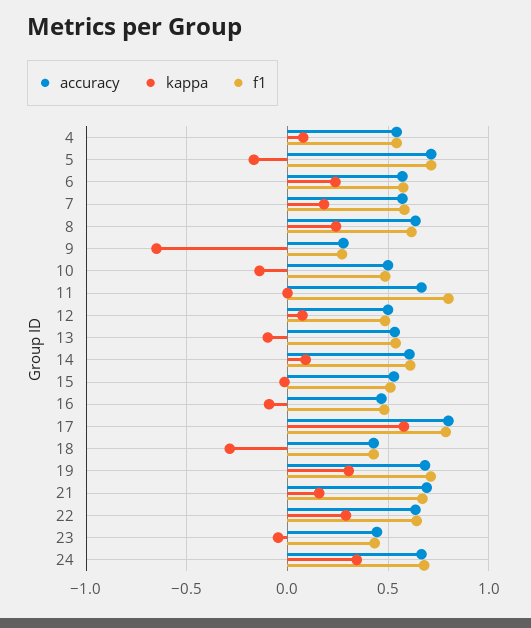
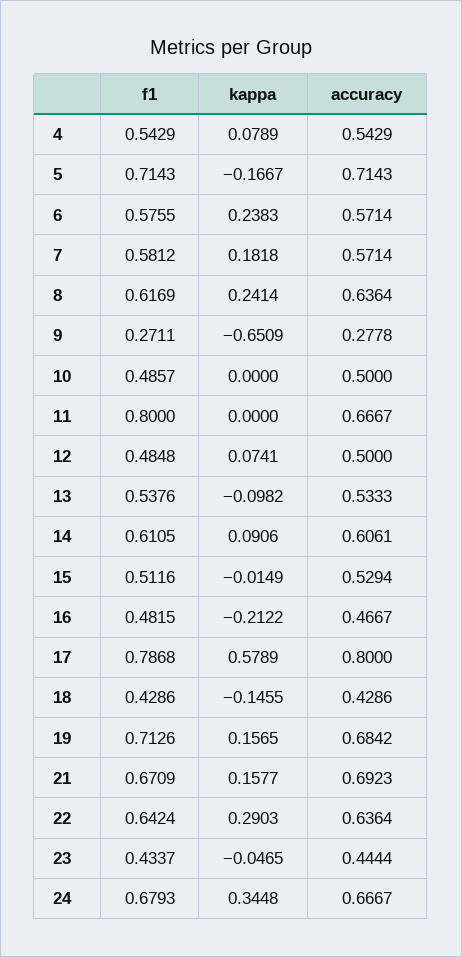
kappa, 10: -0.15 -> 0
kappa, 16: -0.1 -> -0.2122
kappa, 18: -0.3 -> -0.1455
kappa, 19: 0.3 -> 0.1565

